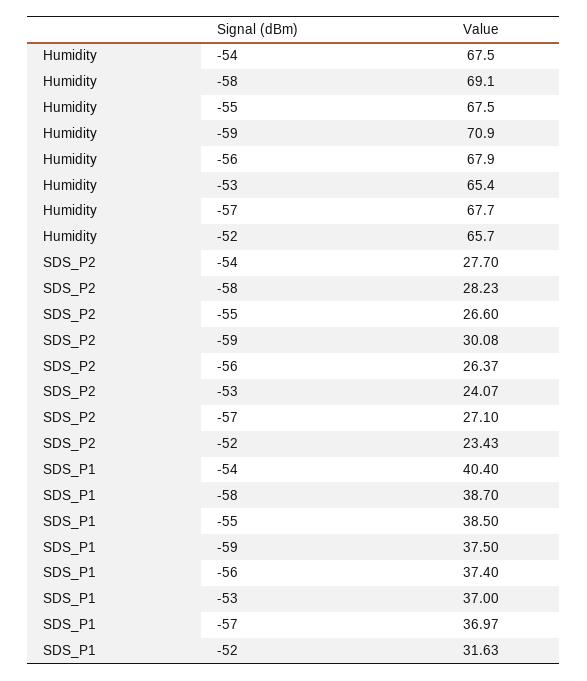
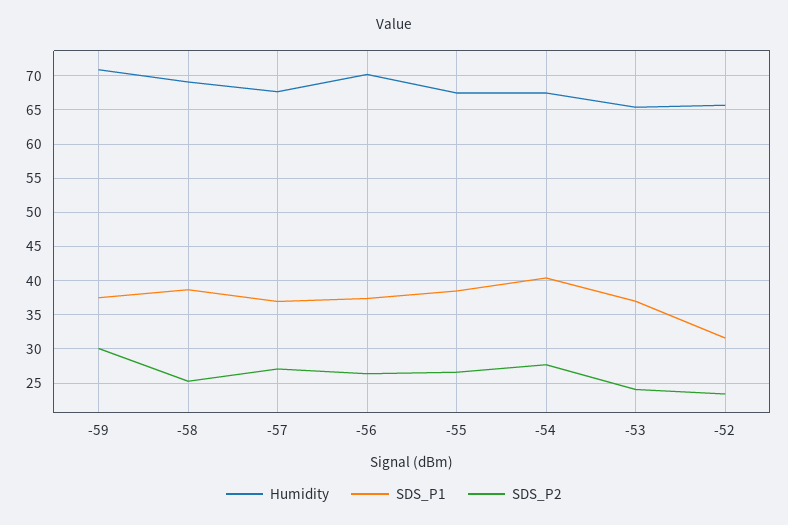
Humidity, -56: 67.9 -> 70
SDS_P2, -58: 28.23 -> 25

